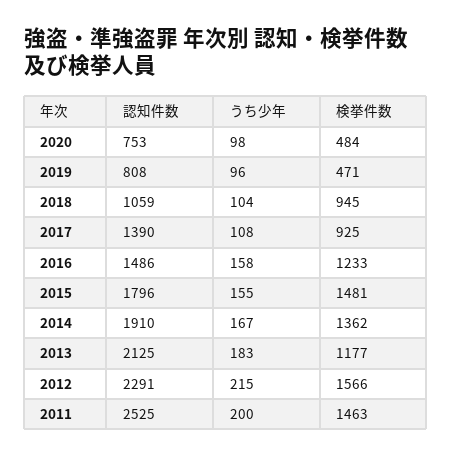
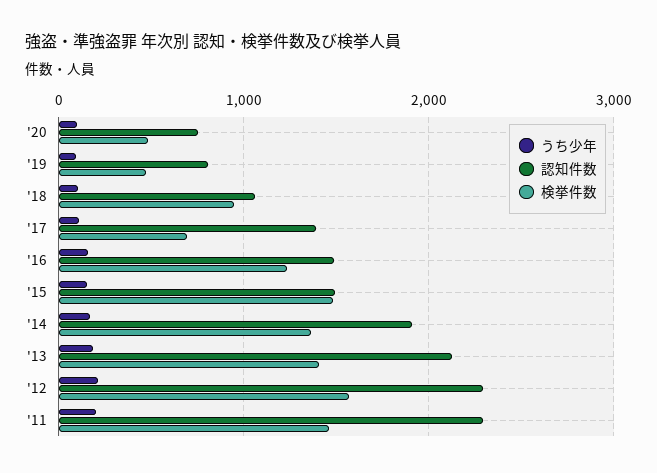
検挙件数, 2017: 925 -> 700
認知件数, 2015: 1796 -> 1500
検挙件数, 2013: 1177 -> 1400
認知件数, 2011: 2525 -> 2300

